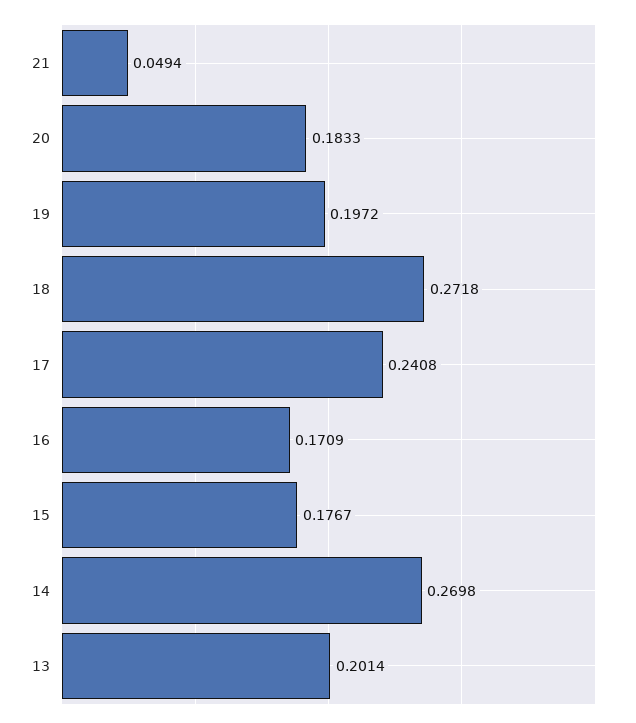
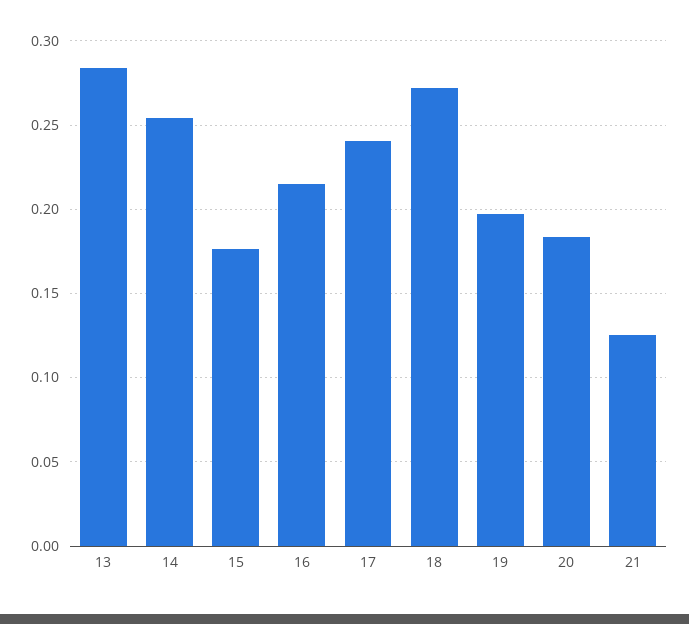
21: 0.0494 -> 0.125
16: 0.1709 -> 0.215
14: 0.2698 -> 0.255
13: 0.2014 -> 0.285

